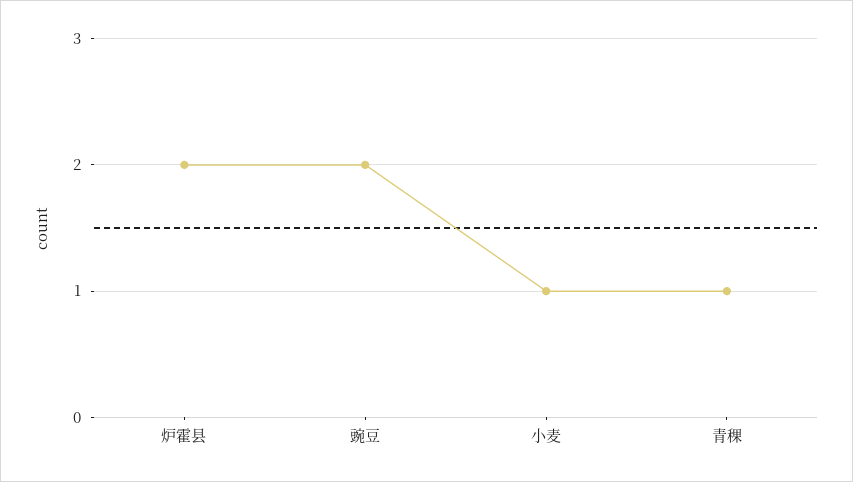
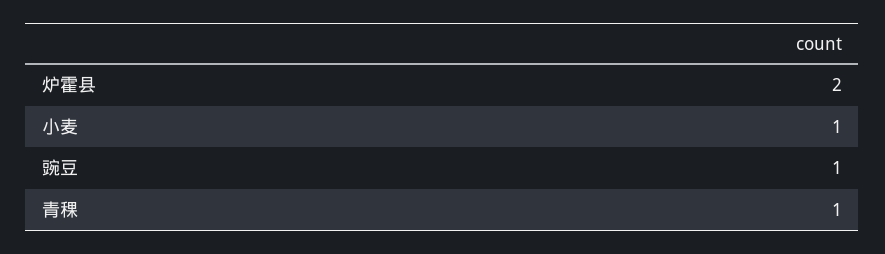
豌豆: 2 -> 1

